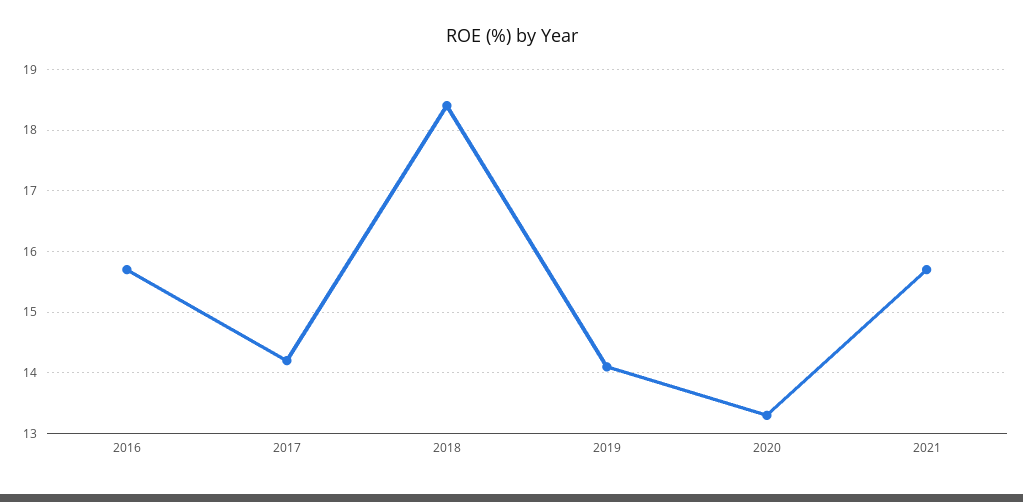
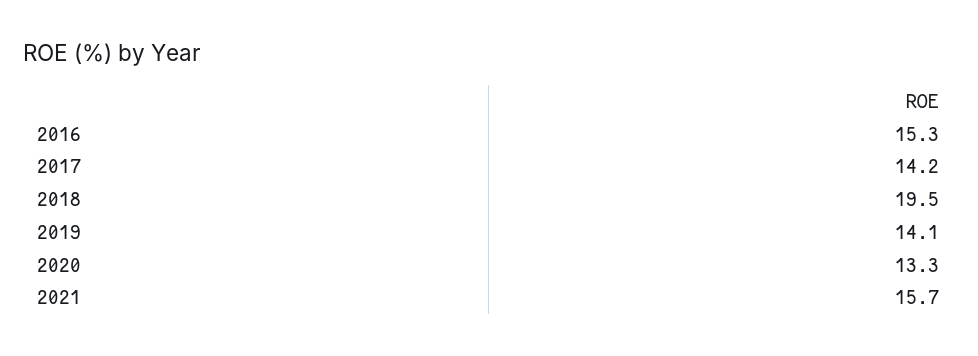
2016: 15.7 -> 15.3
2018: 18.4 -> 19.5

